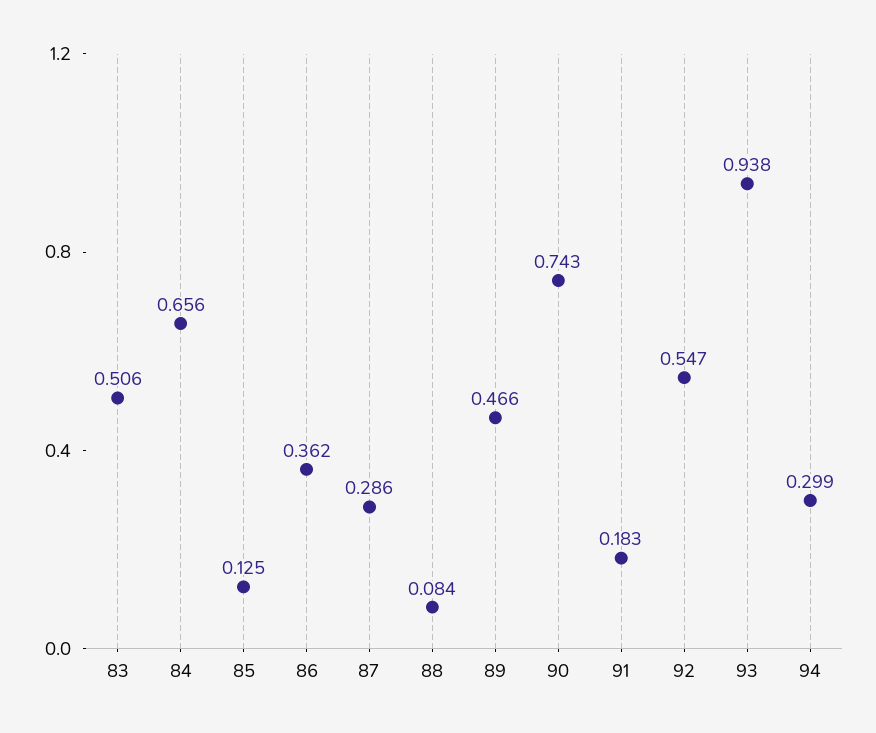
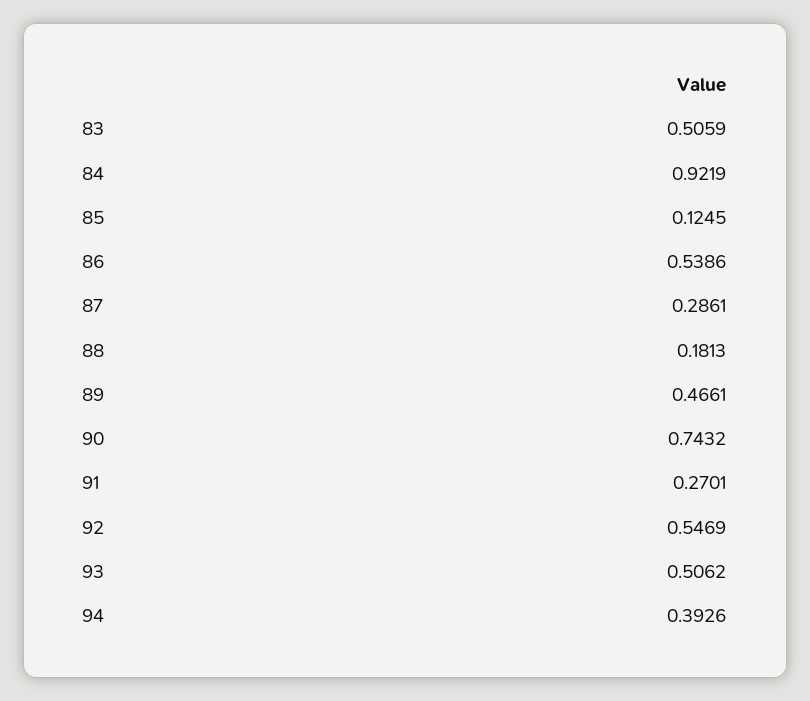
84: 0.656 -> 0.9219
86: 0.362 -> 0.5386
88: 0.084 -> 0.1813
91: 0.183 -> 0.2701
93: 0.938 -> 0.5062
94: 0.299 -> 0.3926

